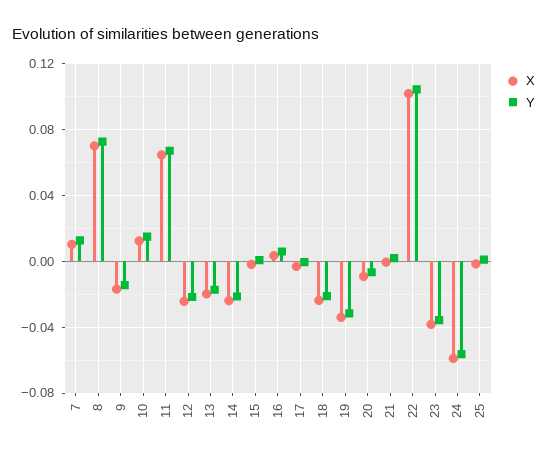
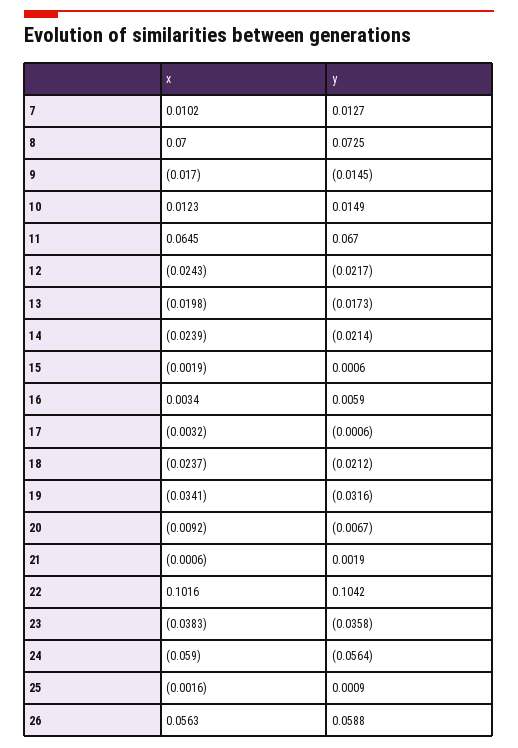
X, 26: none -> 0.0563
Y, 26: none -> 0.0588

